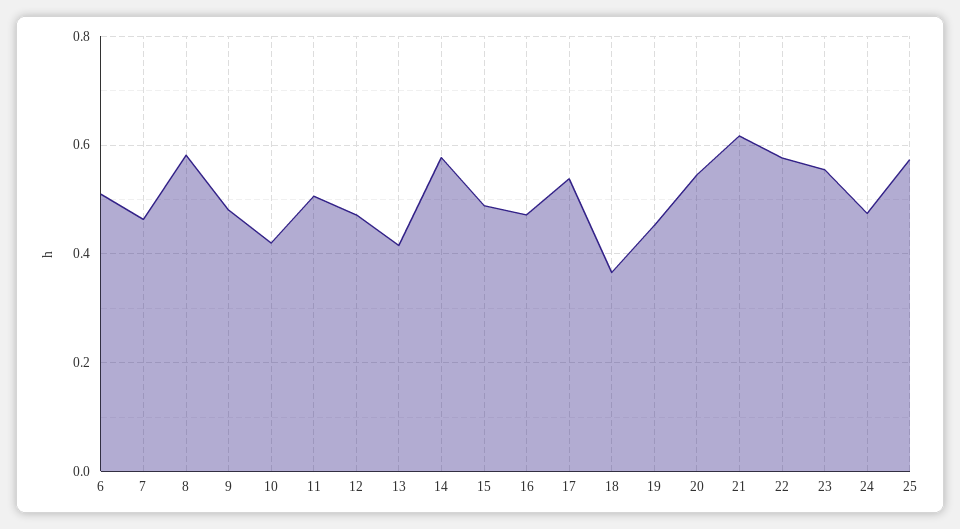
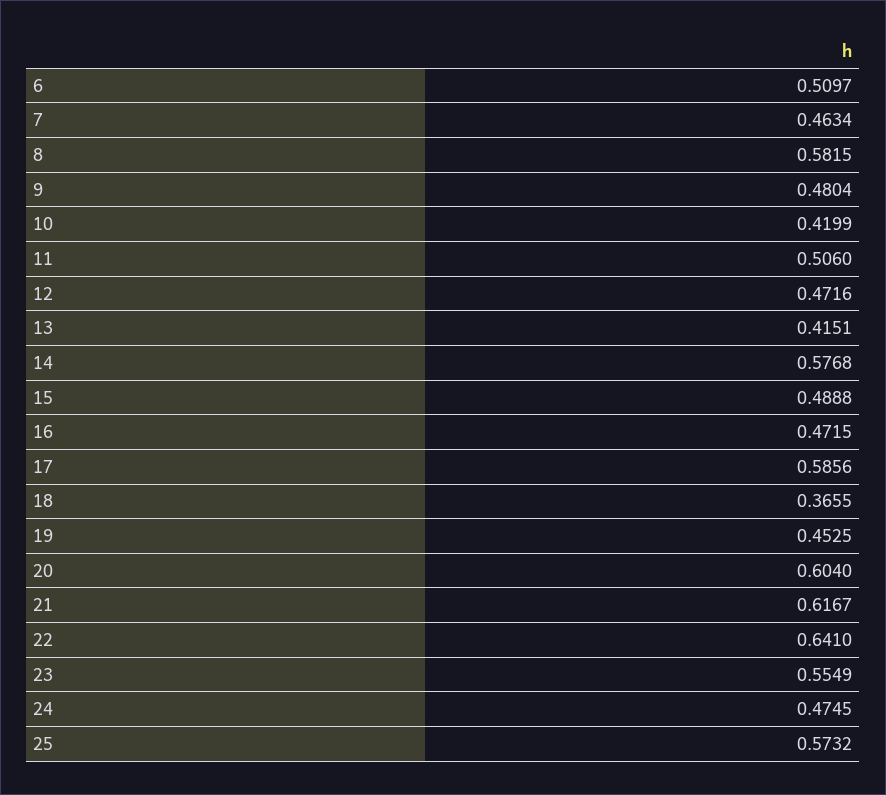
17: 0.54 -> 0.5856
20: 0.54 -> 0.604
22: 0.58 -> 0.641

